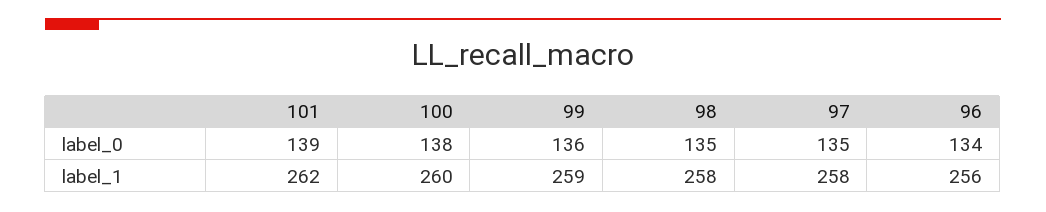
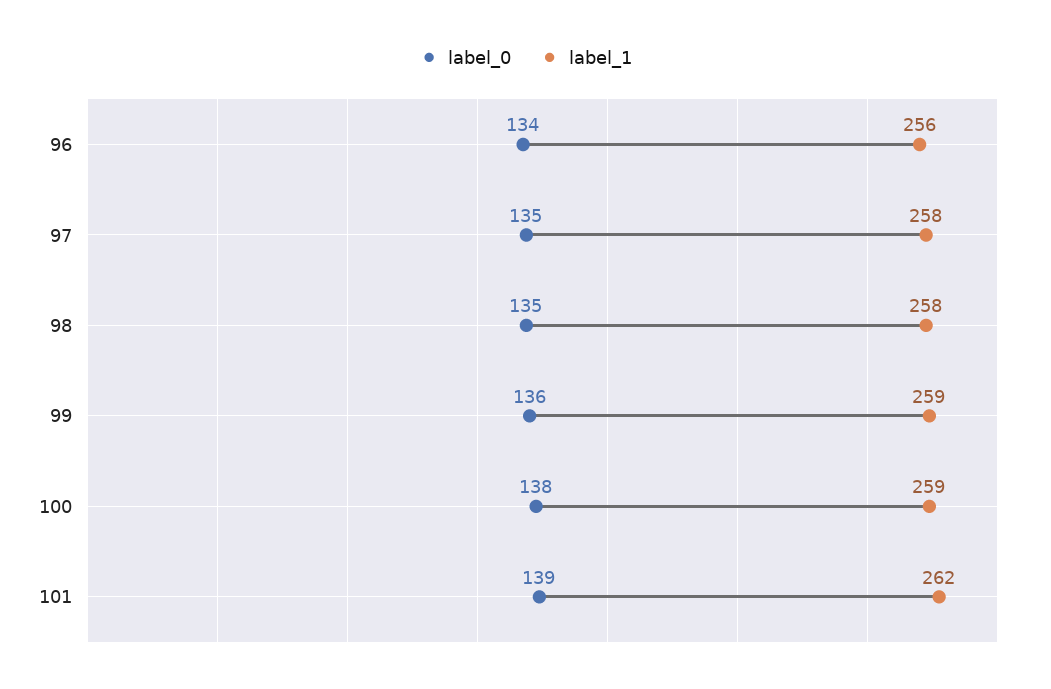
label_1, 100: 260 -> 259

